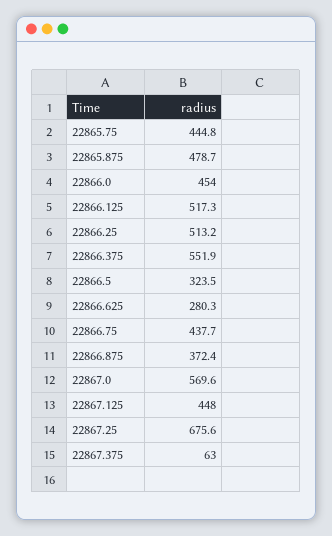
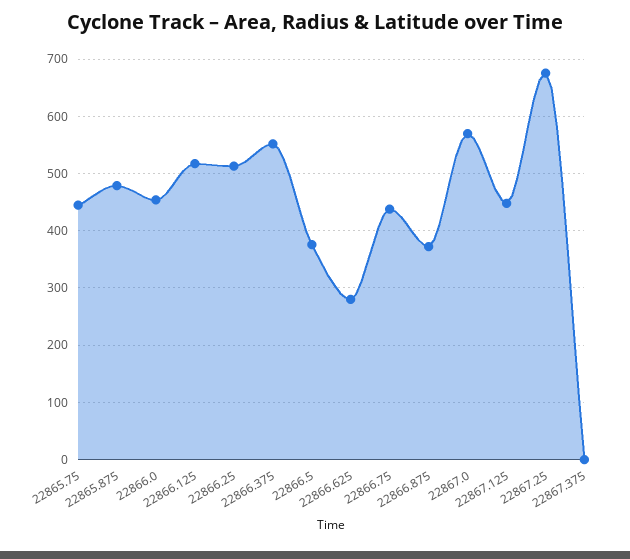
22866.5: 323.5 -> 380
22867.375: 63 -> 0

